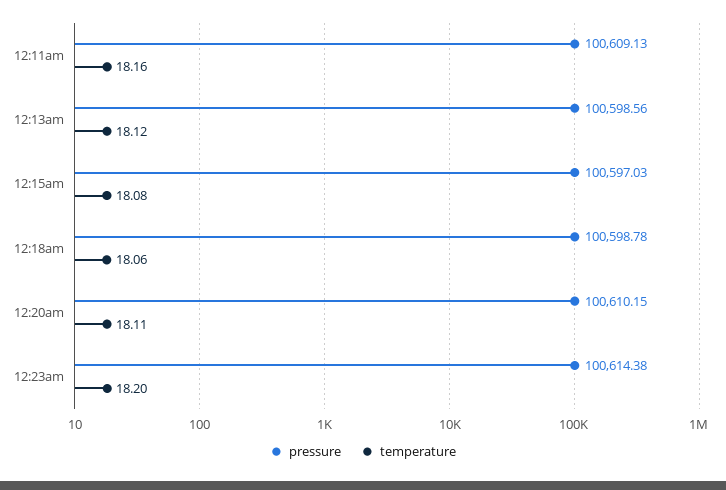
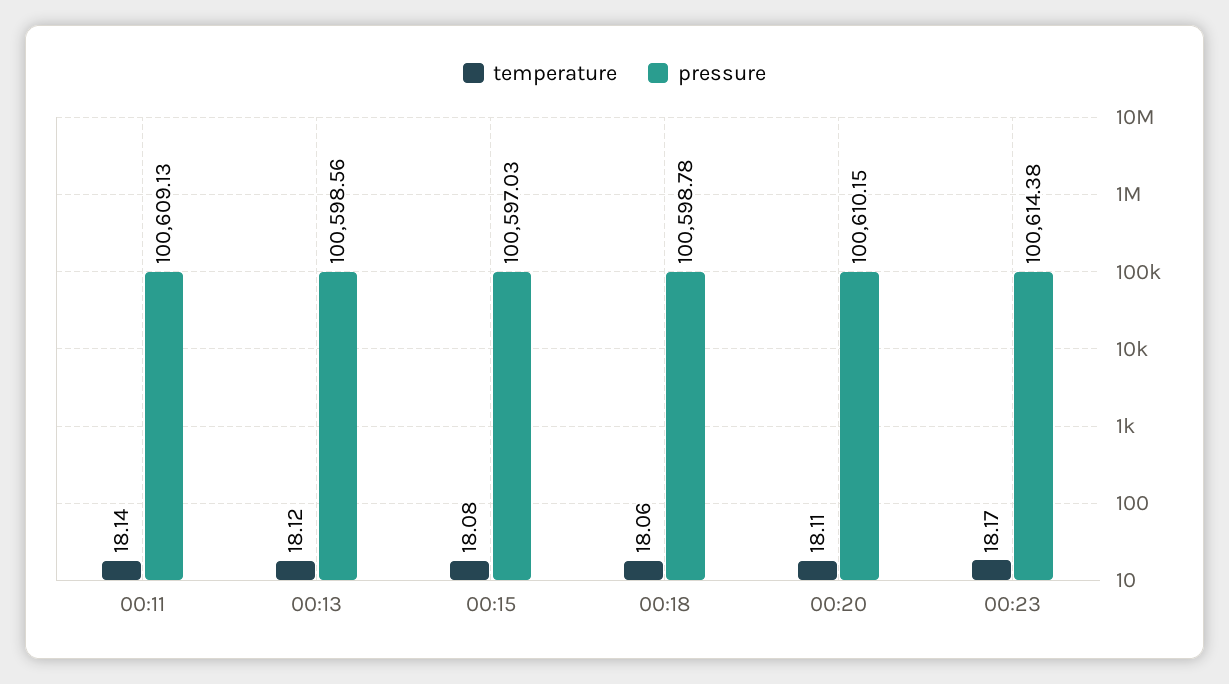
temperature, 12:11am: 18.16 -> 18.14
temperature, 12:23am: 18.2 -> 18.17

